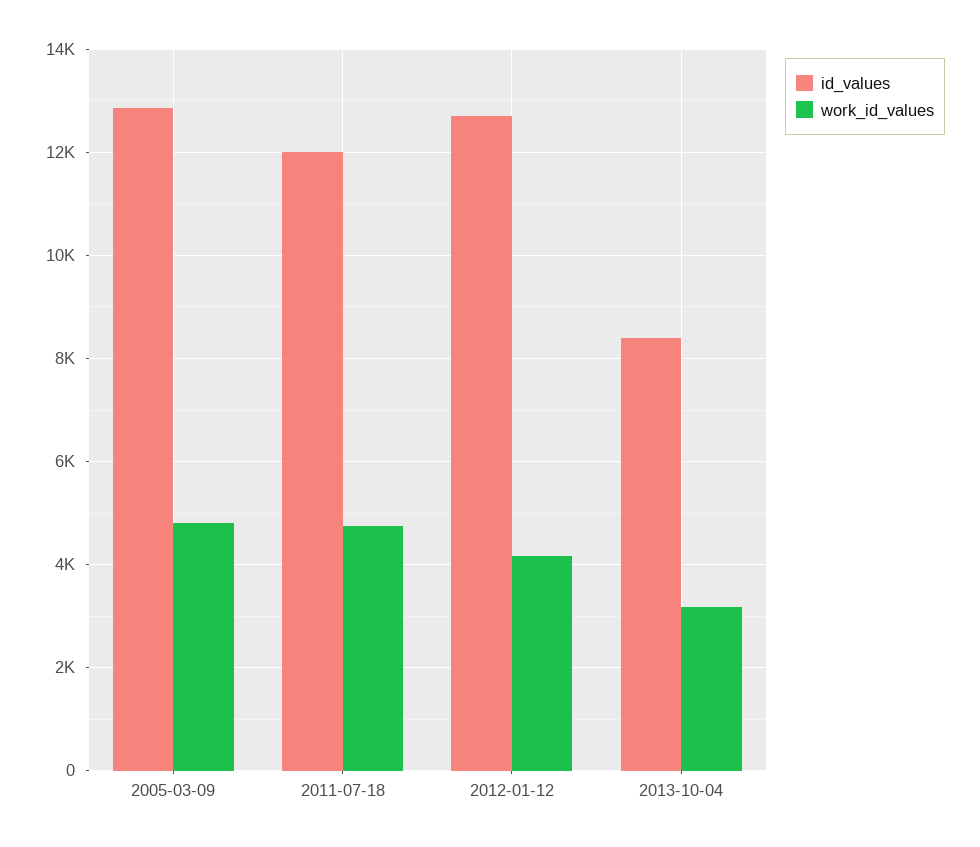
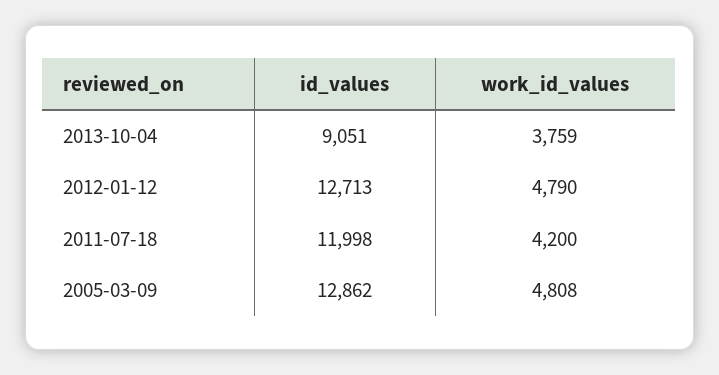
work_id_values, 2011-07-18: 4800 -> 4200
work_id_values, 2012-01-12: 4200 -> 4790
id_values, 2013-10-04: 8400 -> 9051
work_id_values, 2013-10-04: 3200 -> 3759

